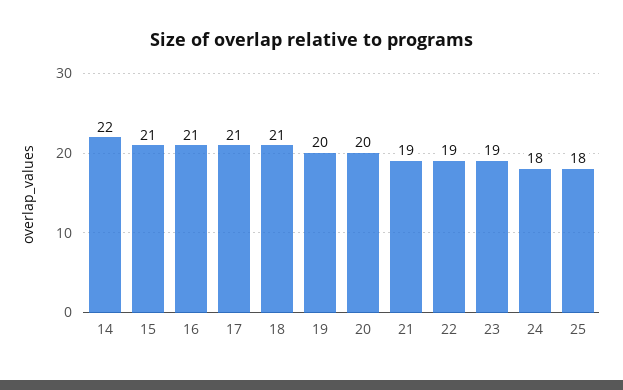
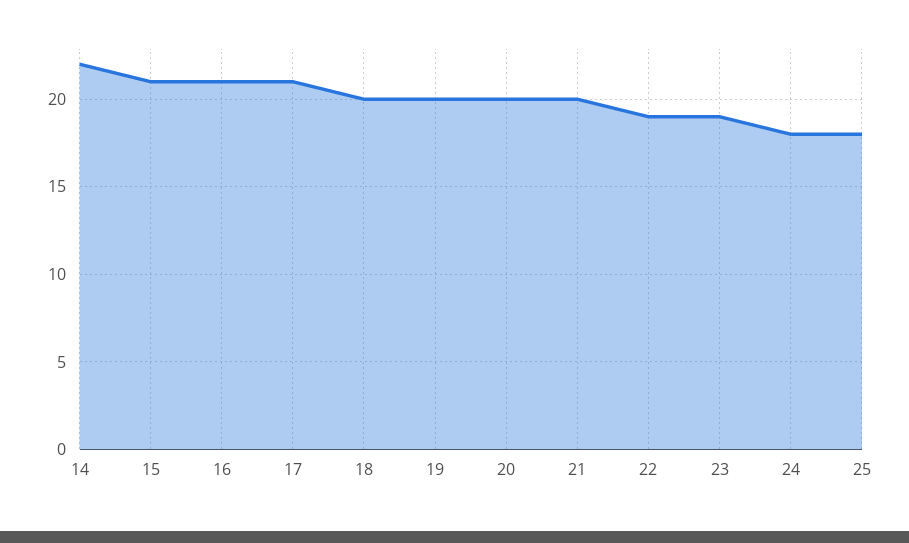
18: 21 -> 20
21: 19 -> 20

